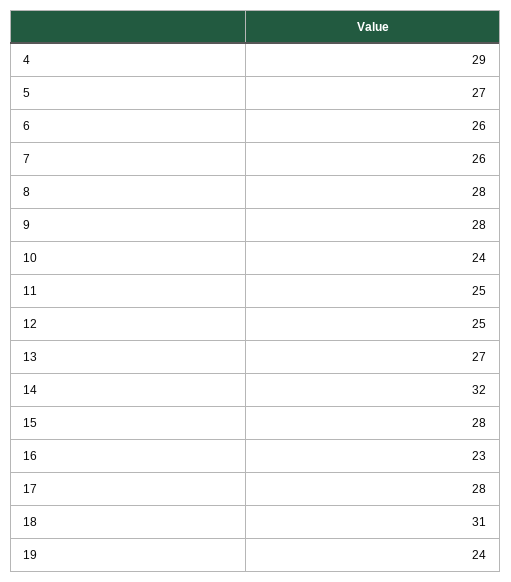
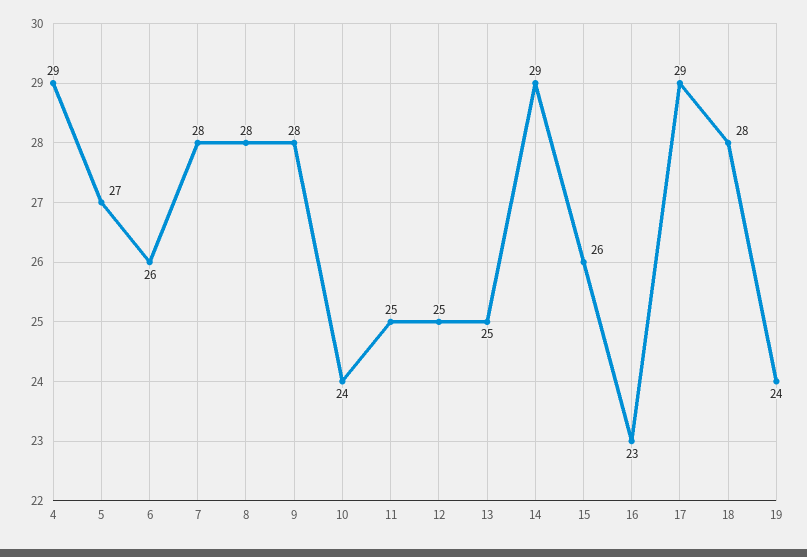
7: 26 -> 28
13: 27 -> 25
14: 32 -> 29
15: 28 -> 26
17: 28 -> 29
18: 31 -> 28

